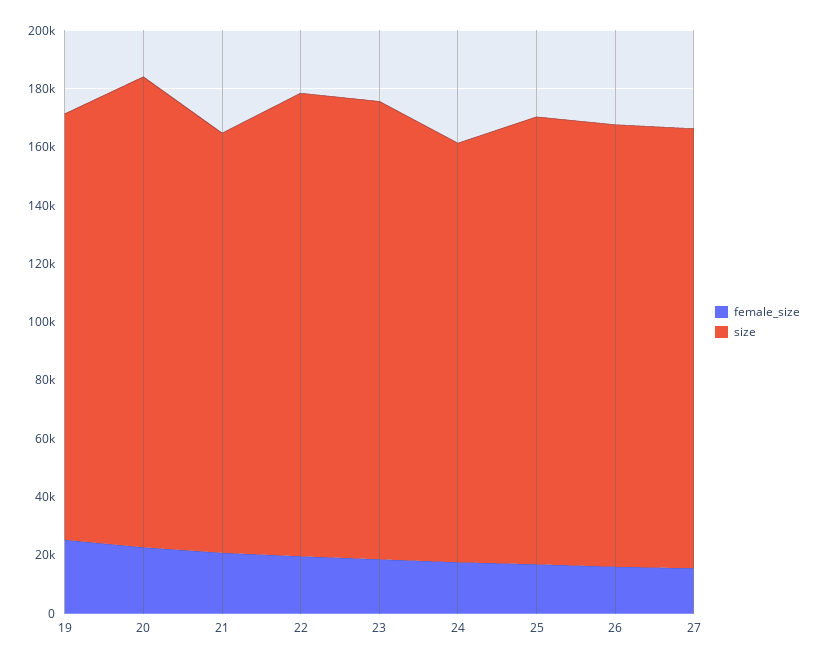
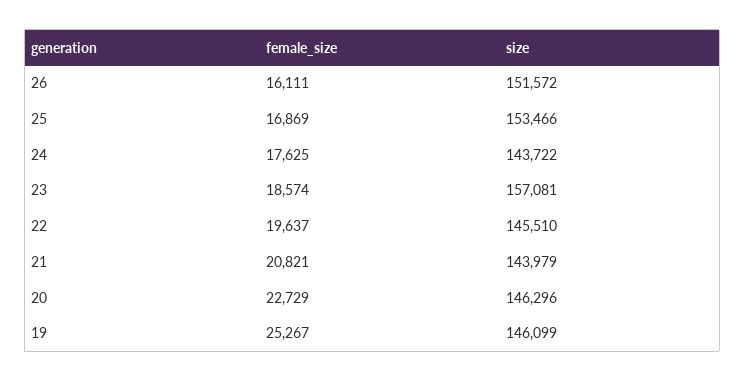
size, 20: 160000 -> 146296
size, 22: 160000 -> 145510
female_size, 27: 15000 -> none
size, 27: 150000 -> none

